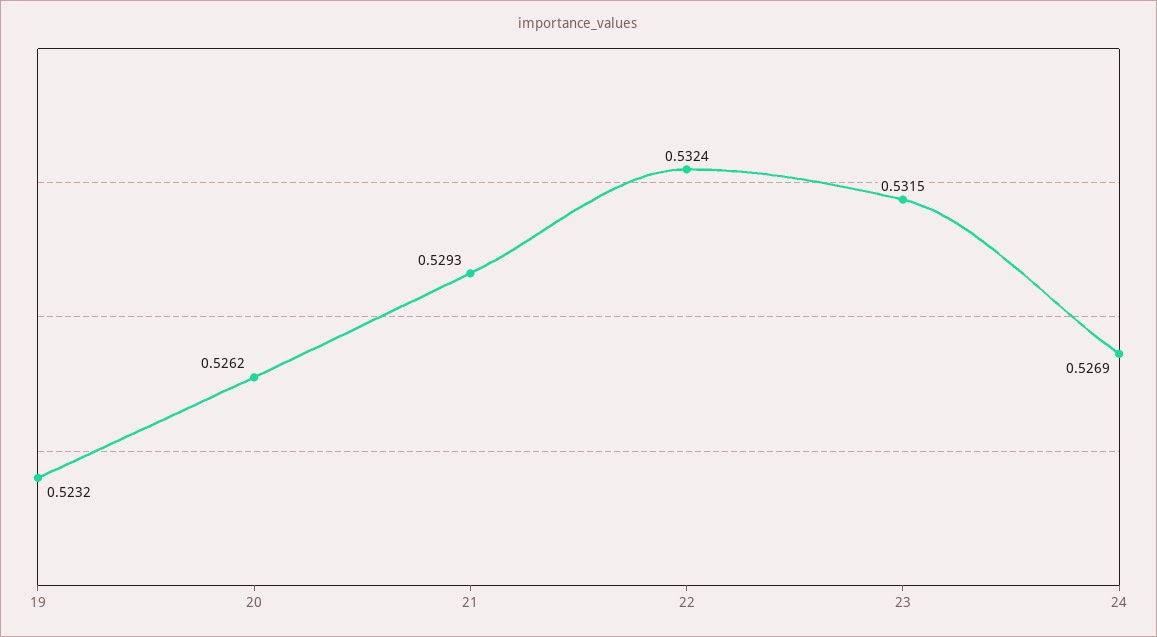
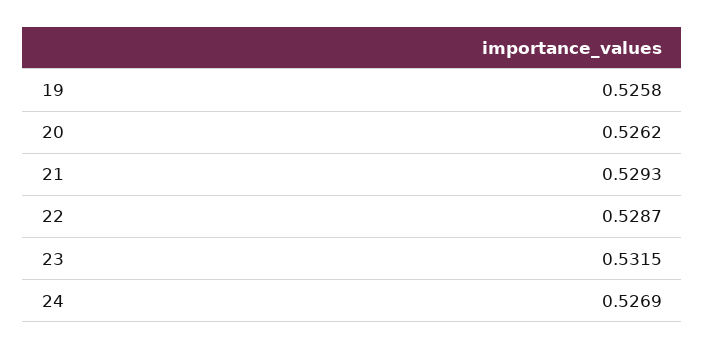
19: 0.5232 -> 0.5258
22: 0.5324 -> 0.5287

